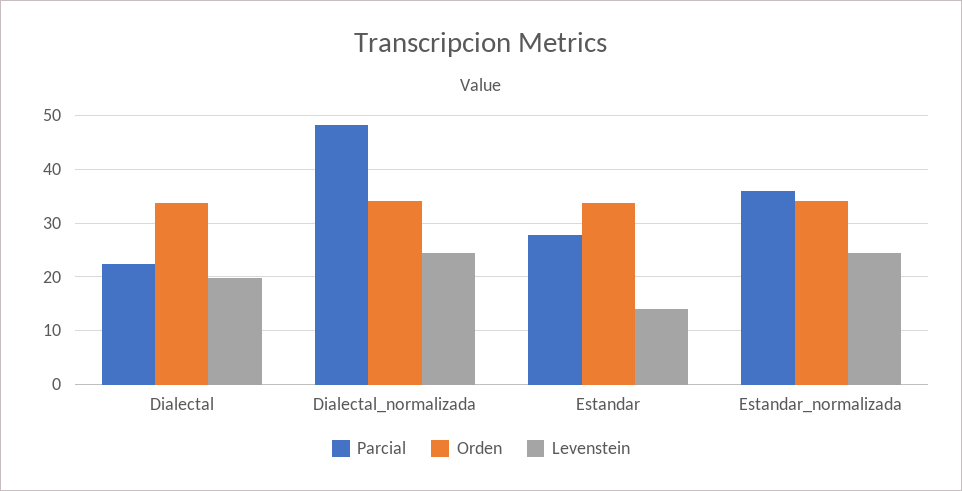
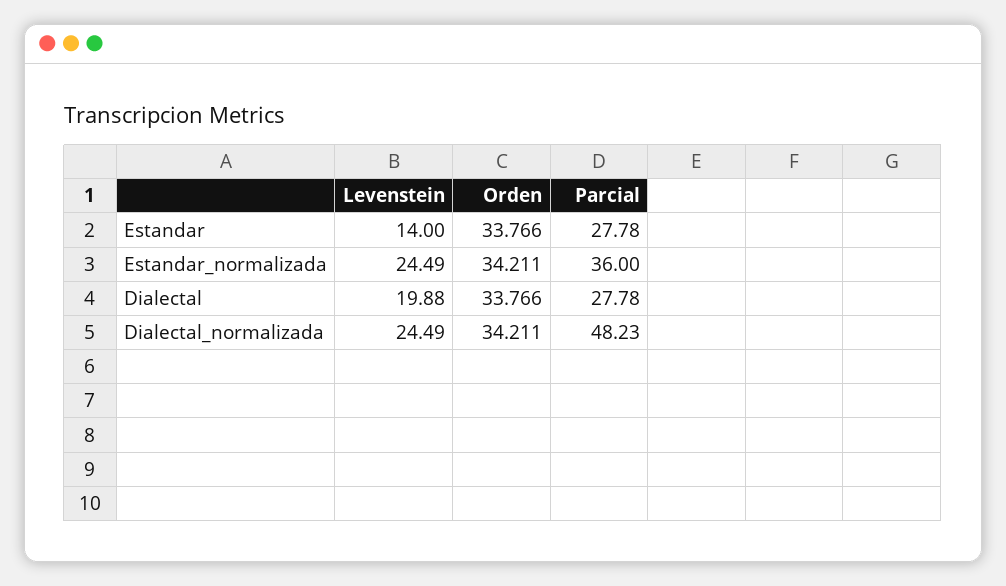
Parcial, Dialectal: 22 -> 27.78

